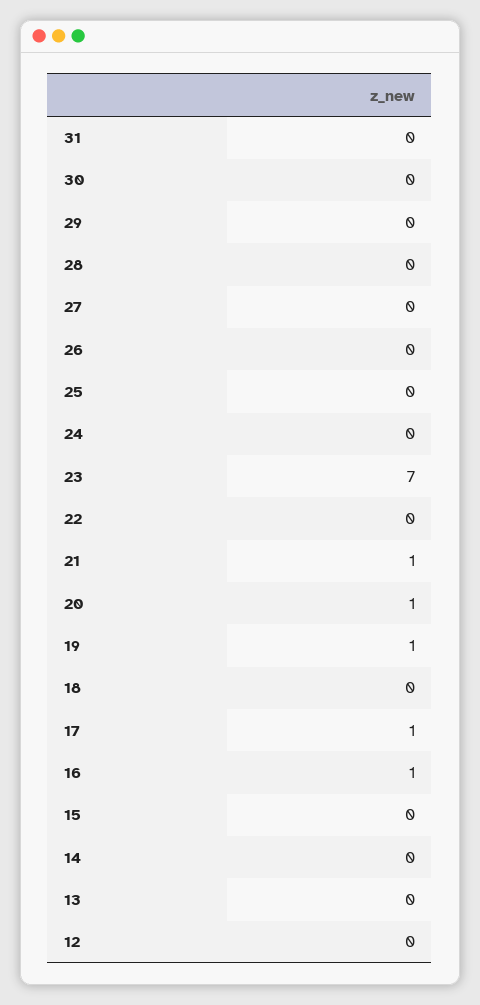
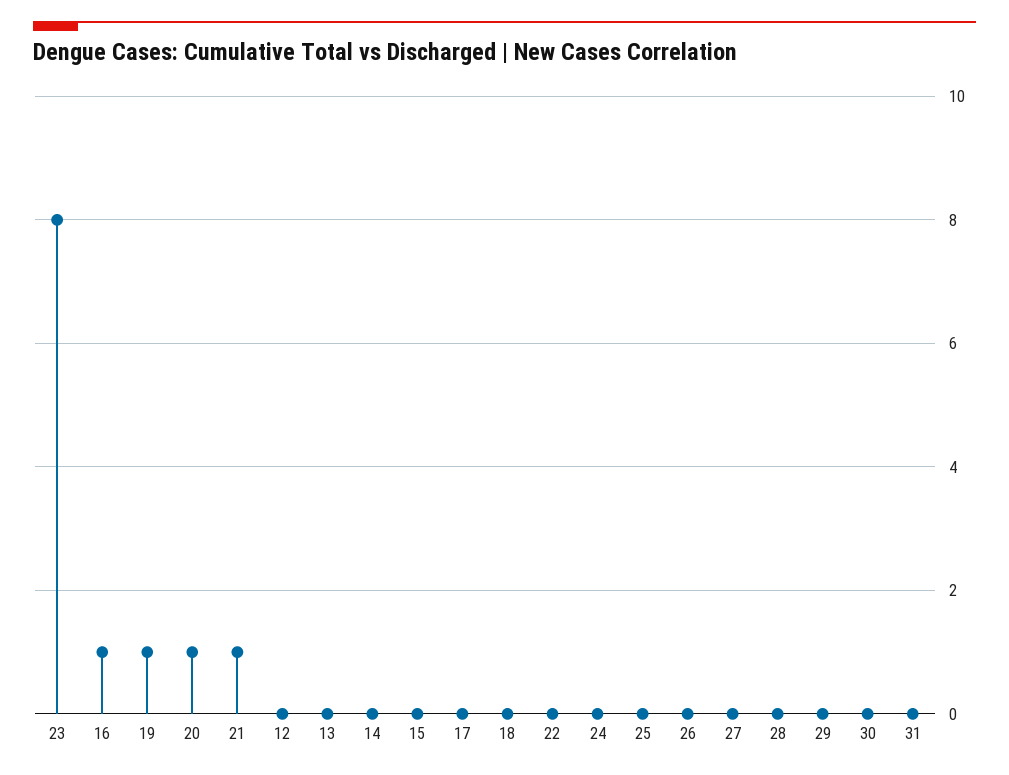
23: 7 -> 8
17: 1 -> 0

